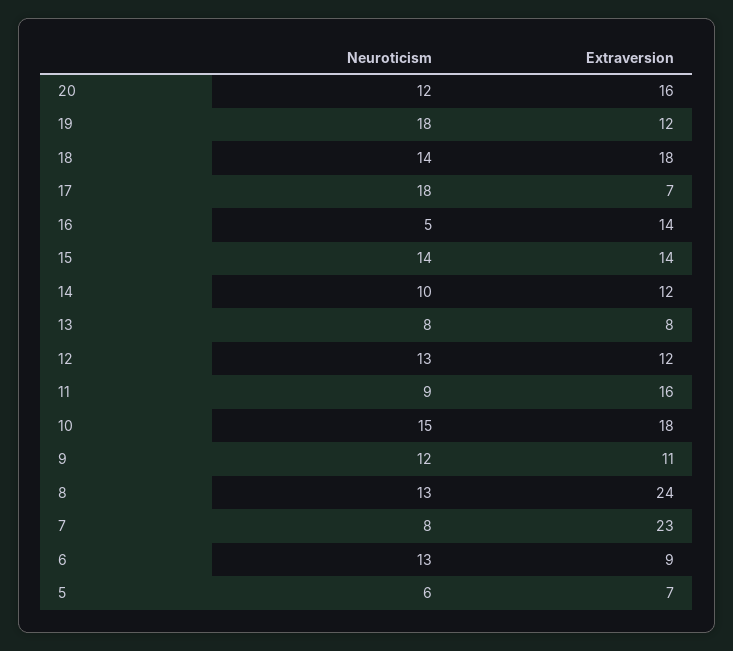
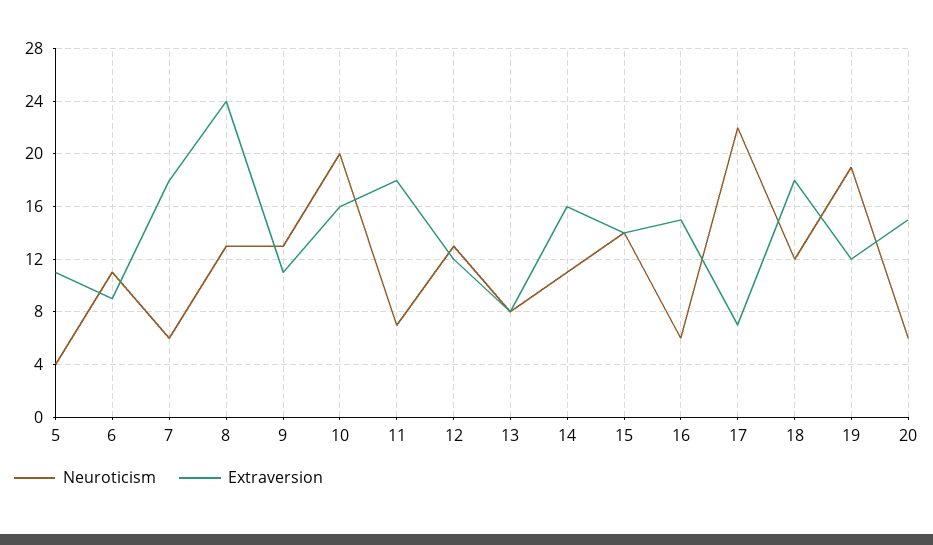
Neuroticism, 20: 12 -> 6
Extraversion, 20: 16 -> 15
Neuroticism, 19: 18 -> 19
Neuroticism, 18: 14 -> 12
Neuroticism, 17: 18 -> 22
Neuroticism, 16: 5 -> 6
Extraversion, 16: 14 -> 15
Neuroticism, 14: 10 -> 11
Extraversion, 14: 12 -> 16
Neuroticism, 11: 9 -> 7
Extraversion, 11: 16 -> 18
Neuroticism, 10: 15 -> 20
Extraversion, 10: 18 -> 16
Neuroticism, 9: 12 -> 13
Neuroticism, 7: 8 -> 6
Extraversion, 7: 23 -> 18
Neuroticism, 6: 13 -> 11
Neuroticism, 5: 6 -> 4
Extraversion, 5: 7 -> 11

